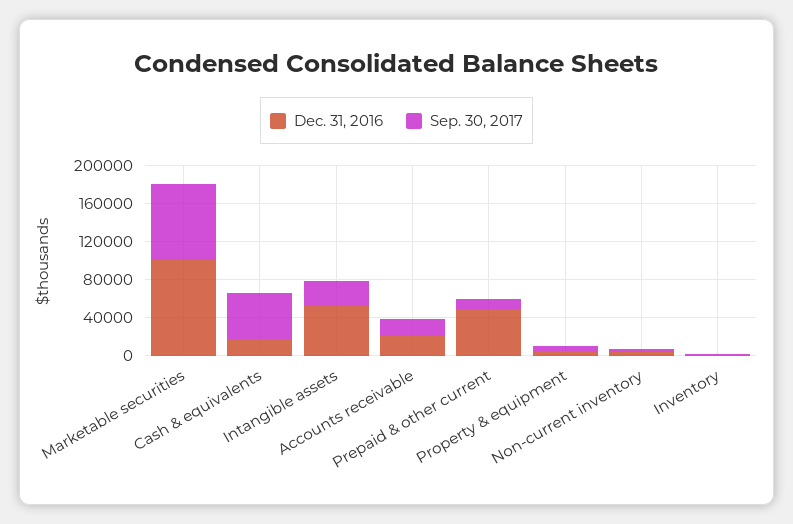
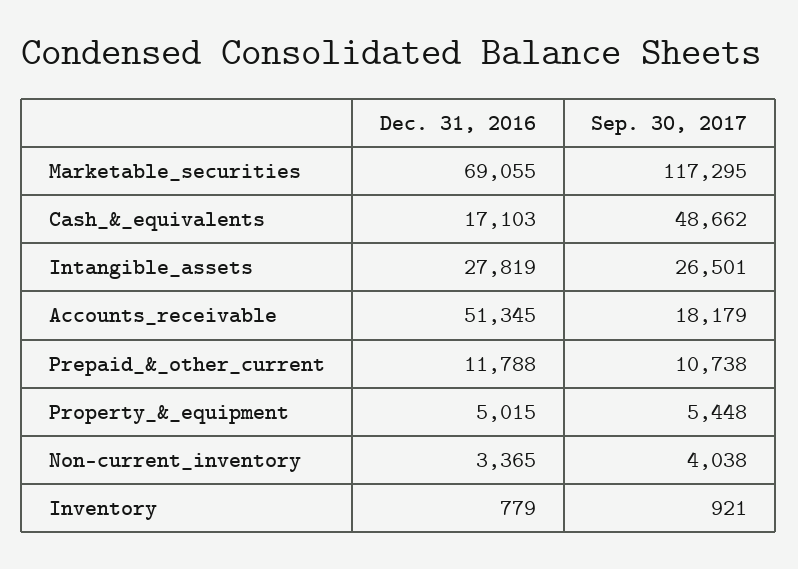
Dec. 31, 2016, Marketable securities: 100000 -> 69055
Sep. 30, 2017, Marketable securities: 80000 -> 117295
Dec. 31, 2016, Intangible assets: 50000 -> 27819
Dec. 31, 2016, Accounts receivable: 20000 -> 51345
Dec. 31, 2016, Prepaid & other current: 50000 -> 11788

